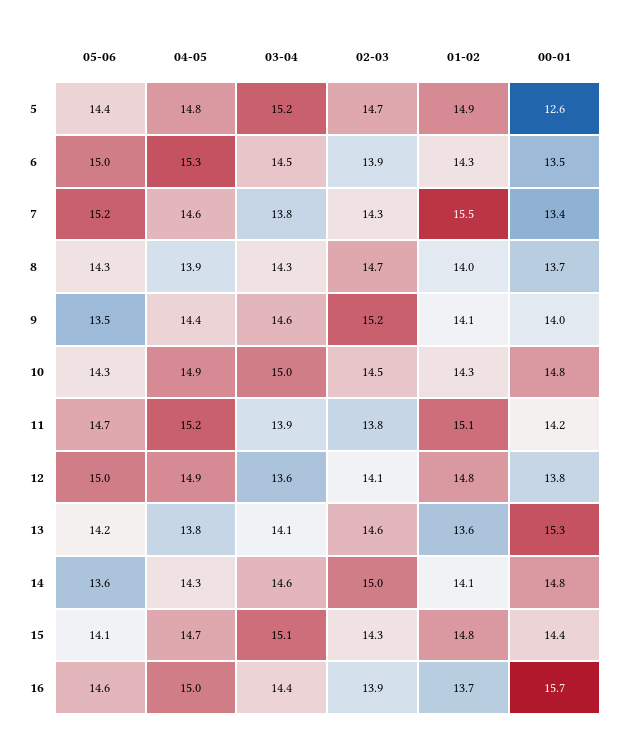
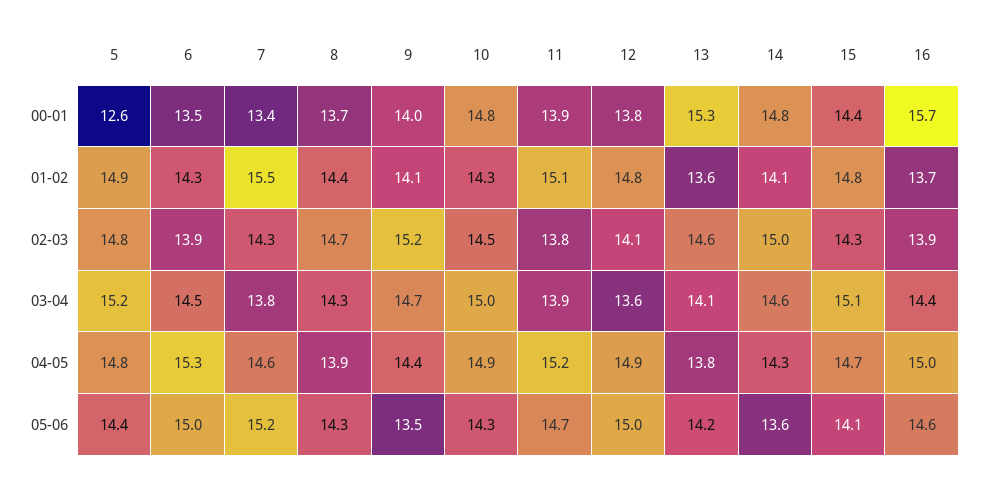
02-03, 5: 14.7 -> 14.8
01-02, 8: 14 -> 14.4
03-04, 9: 14.6 -> 14.7
00-01, 11: 14.2 -> 13.9

